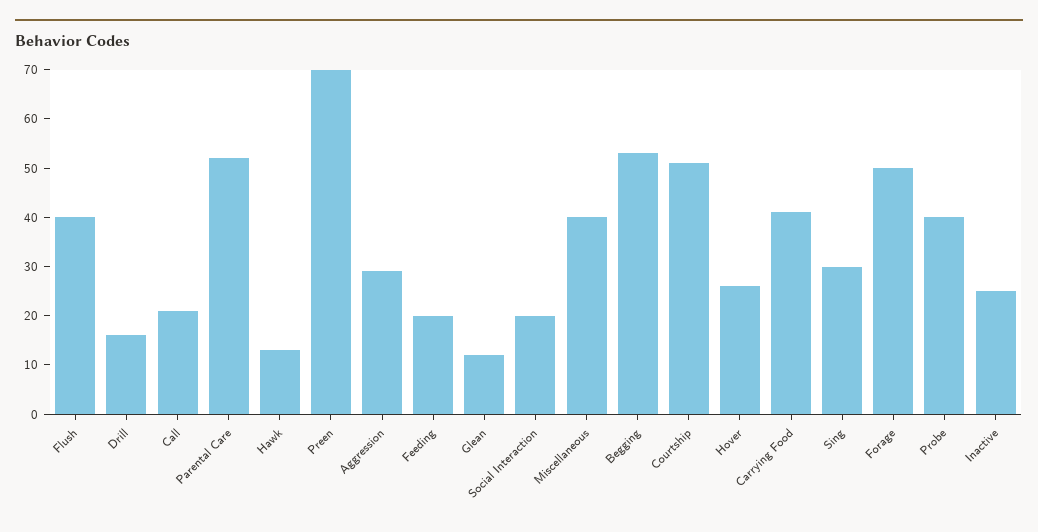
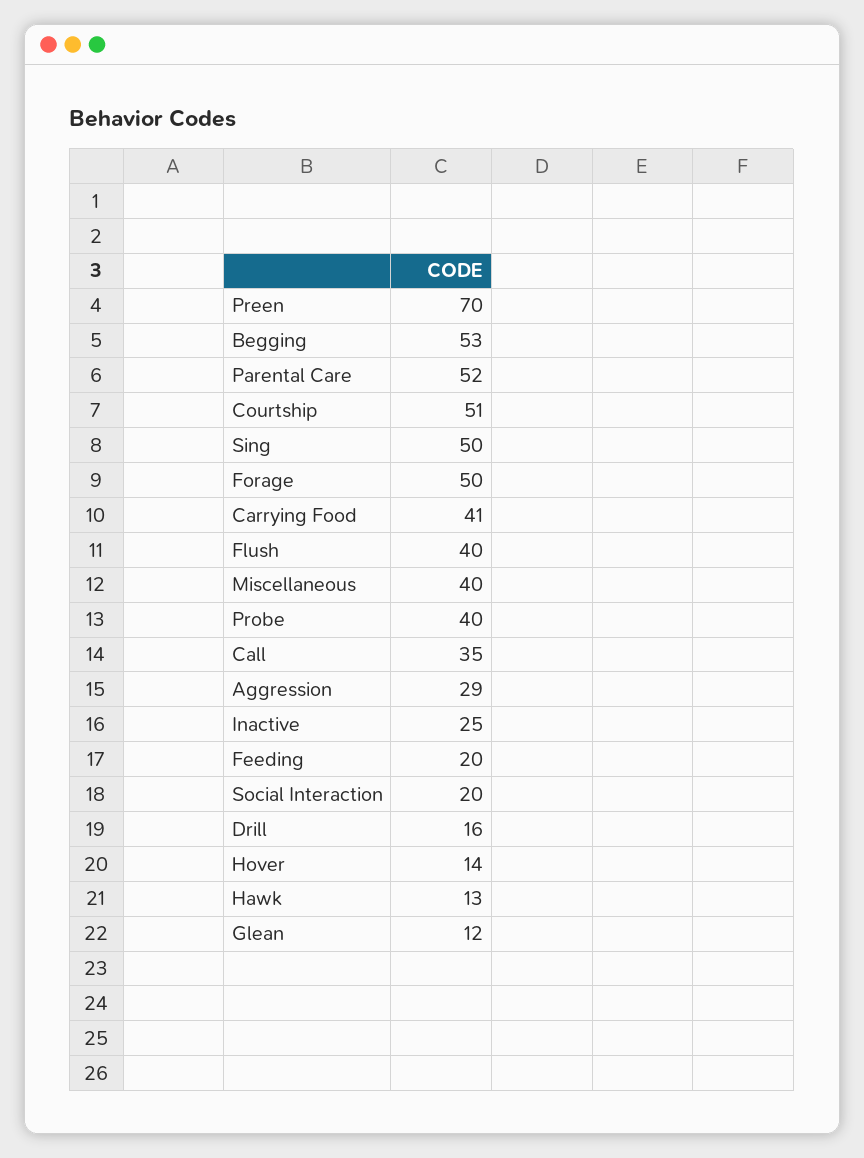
Call: 20 -> 35
Hover: 25 -> 14
Sing: 30 -> 50

